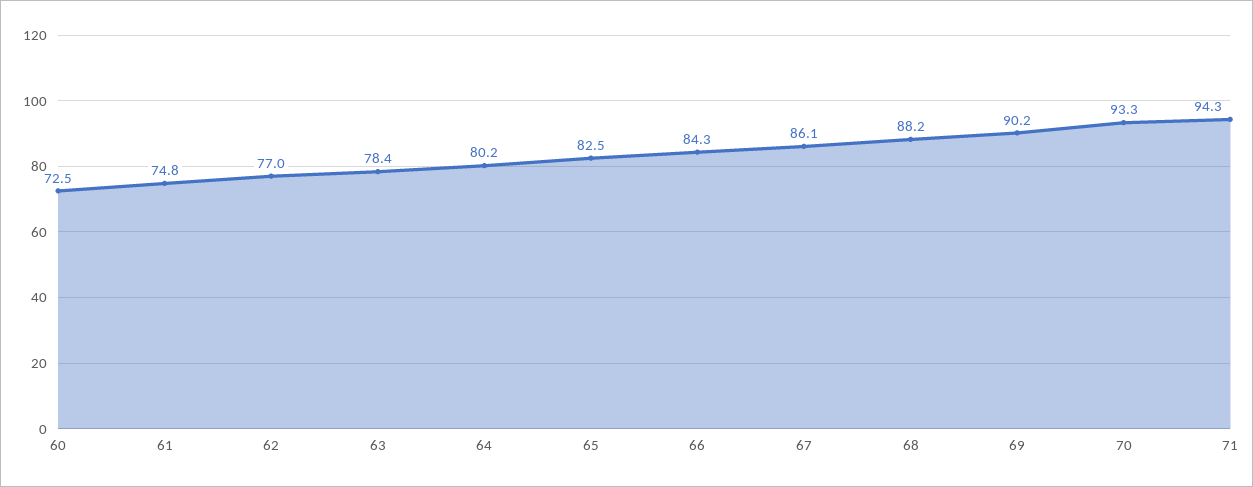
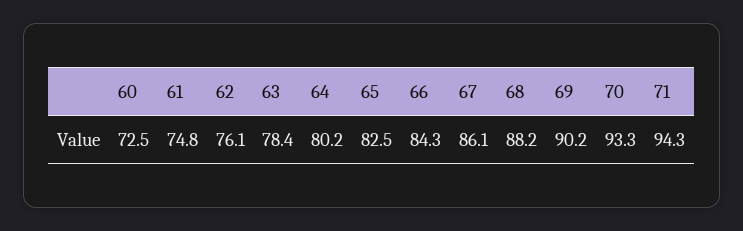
62: 77 -> 76.1

